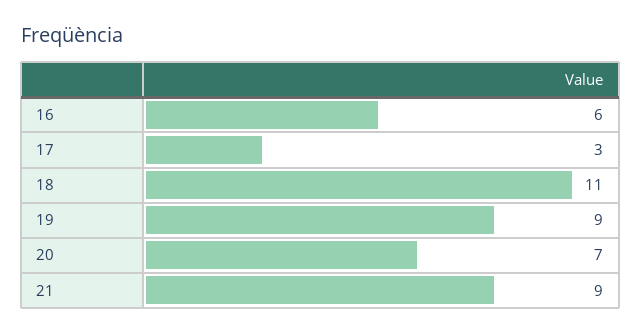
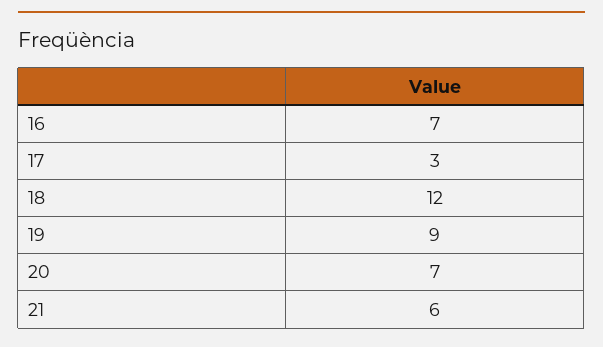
16: 6 -> 7
18: 11 -> 12
21: 9 -> 6

